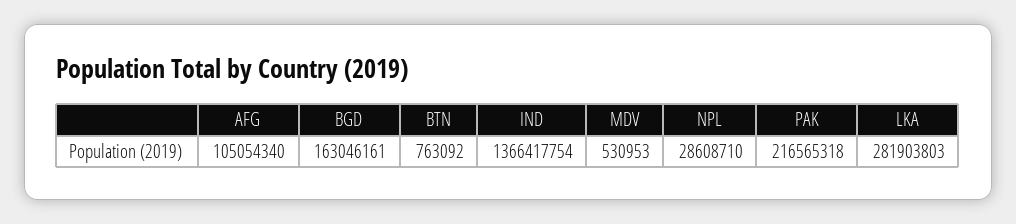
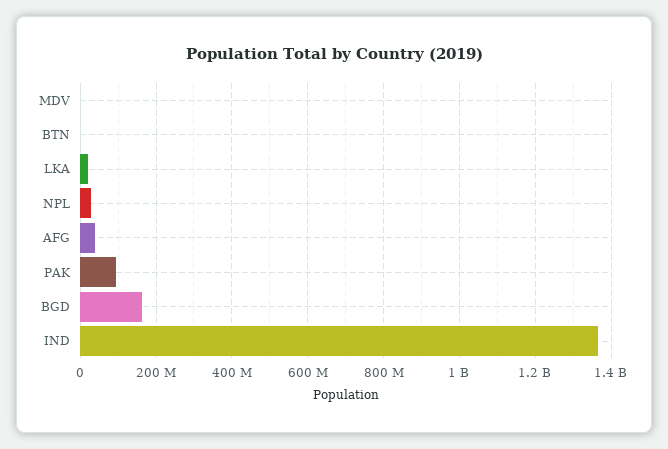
AFG: 105054340 -> 40000000
PAK: 216565318 -> 100000000
LKA: 281903803 -> 20000000

